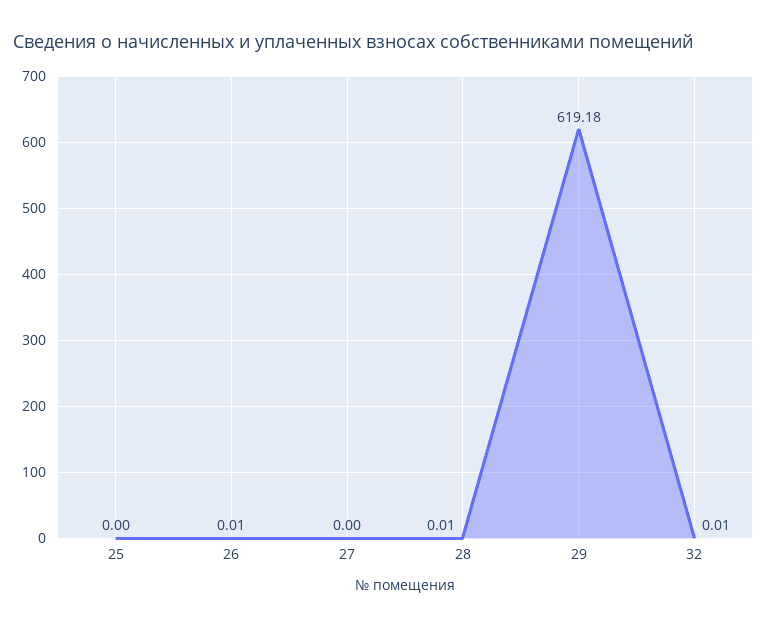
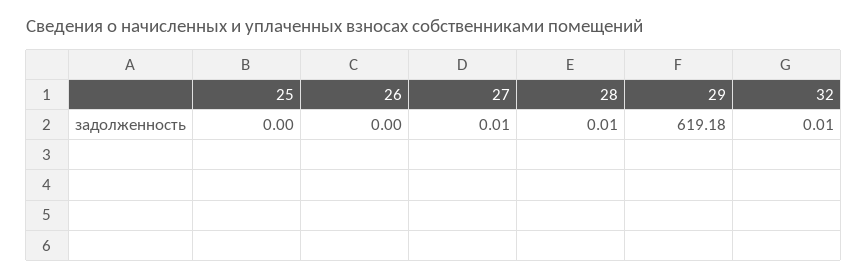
26: 0.01 -> 0
27: 0 -> 0.01

